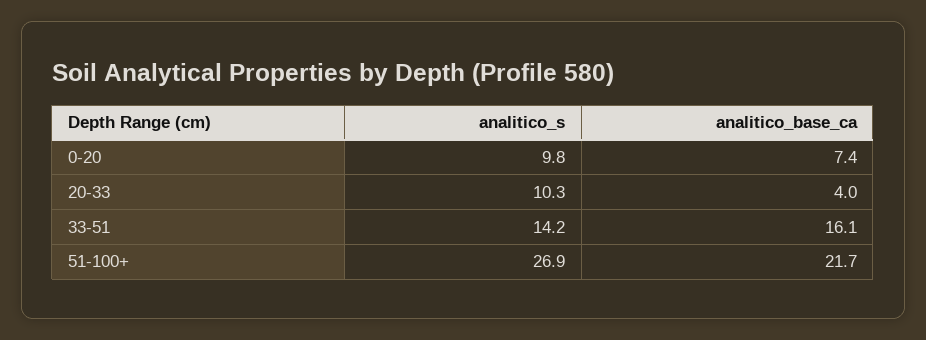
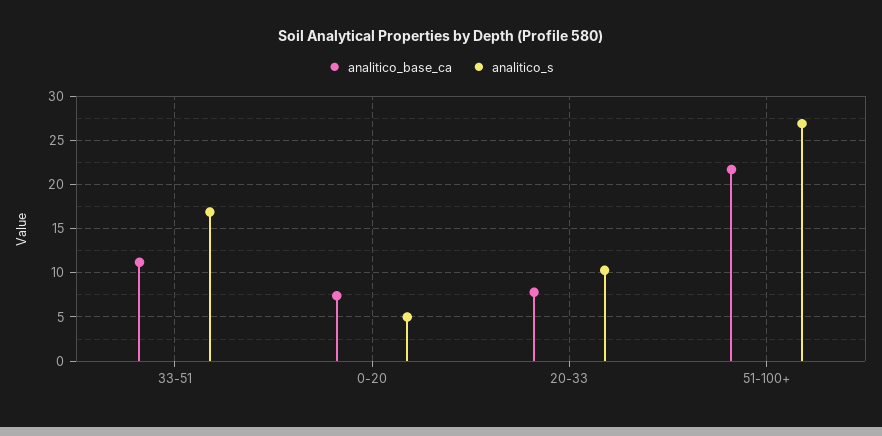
analitico_s, 0-20: 9.8 -> 5
analitico_base_ca, 20-33: 4 -> 8
analitico_s, 33-51: 14.2 -> 17
analitico_base_ca, 33-51: 16.1 -> 11

